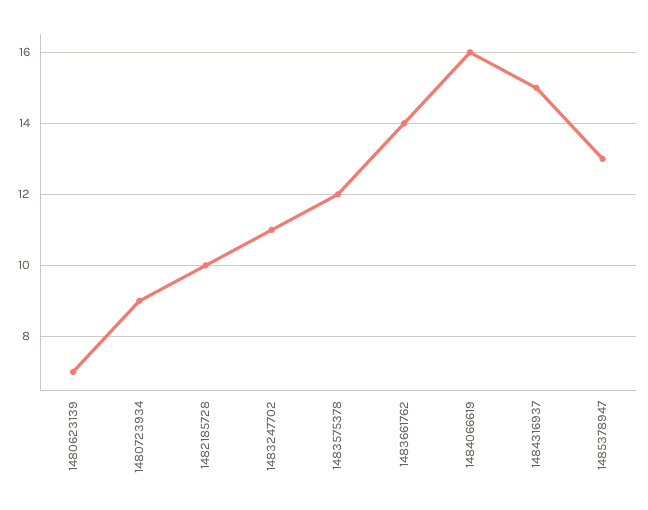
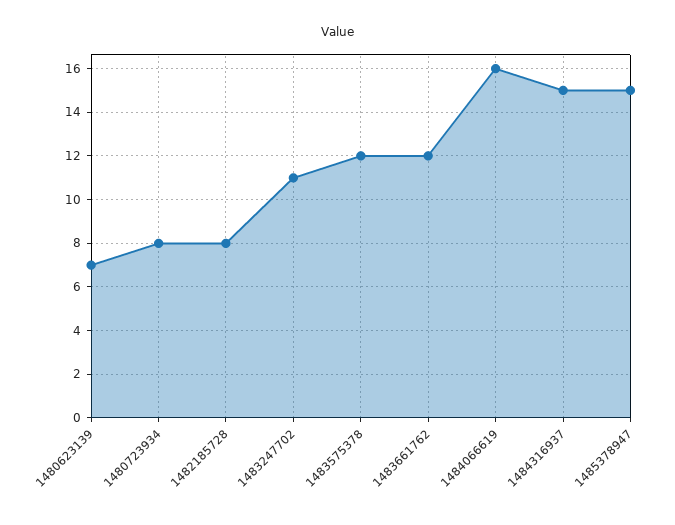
1480723934: 9 -> 8
1482185728: 10 -> 8
1483661762: 14 -> 12
1485378947: 13 -> 15

